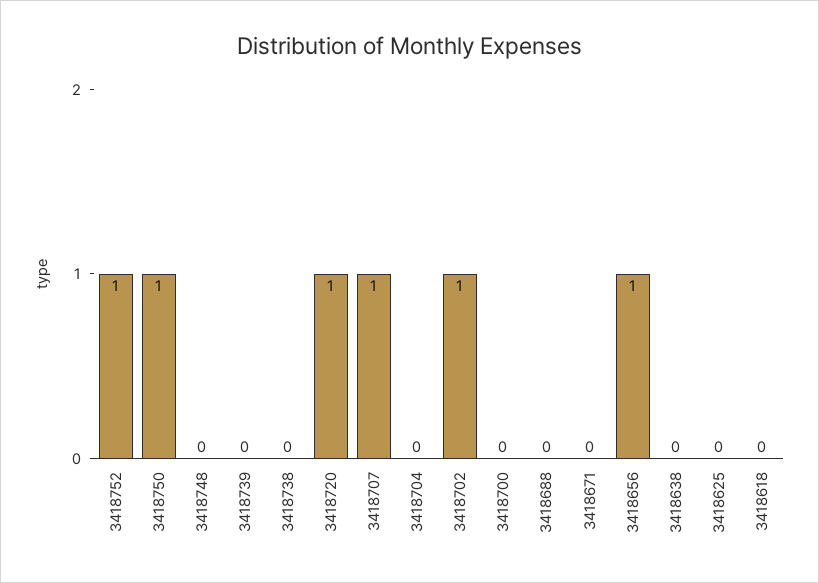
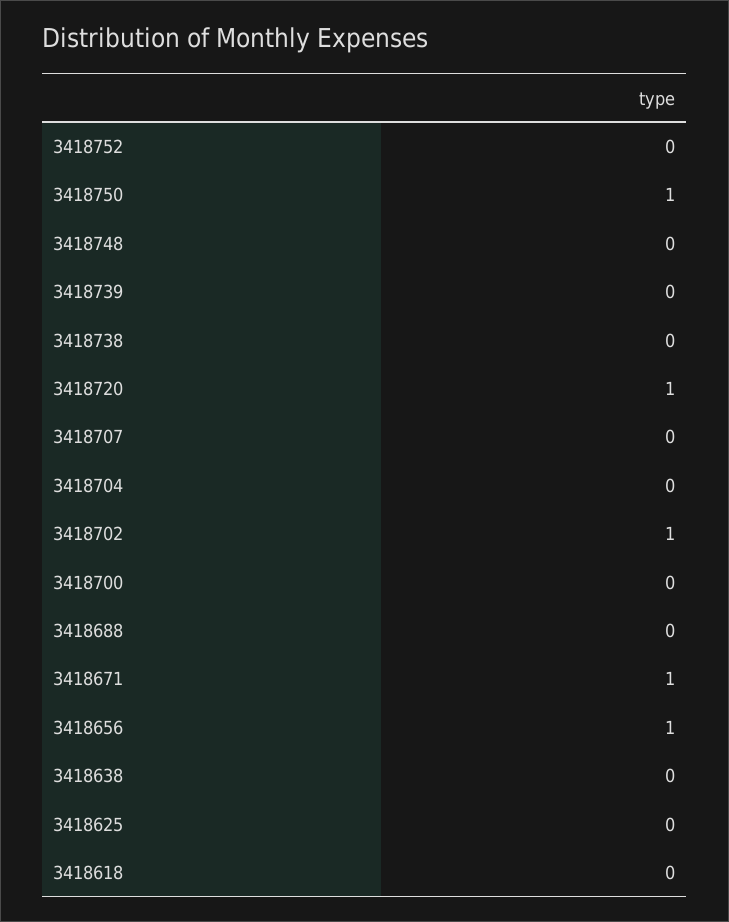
3418752: 1 -> 0
3418707: 1 -> 0
3418671: 0 -> 1

